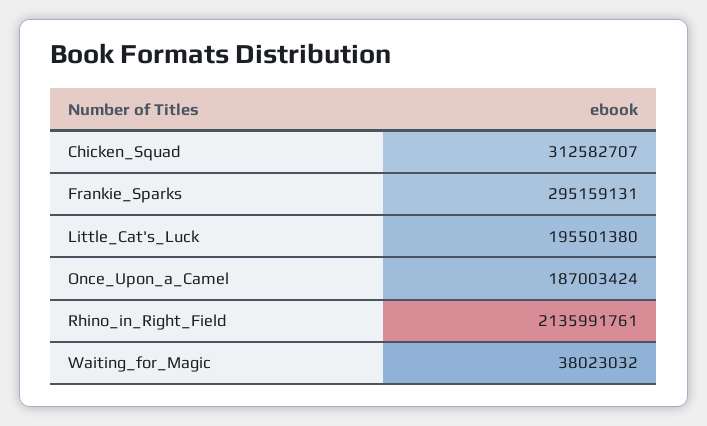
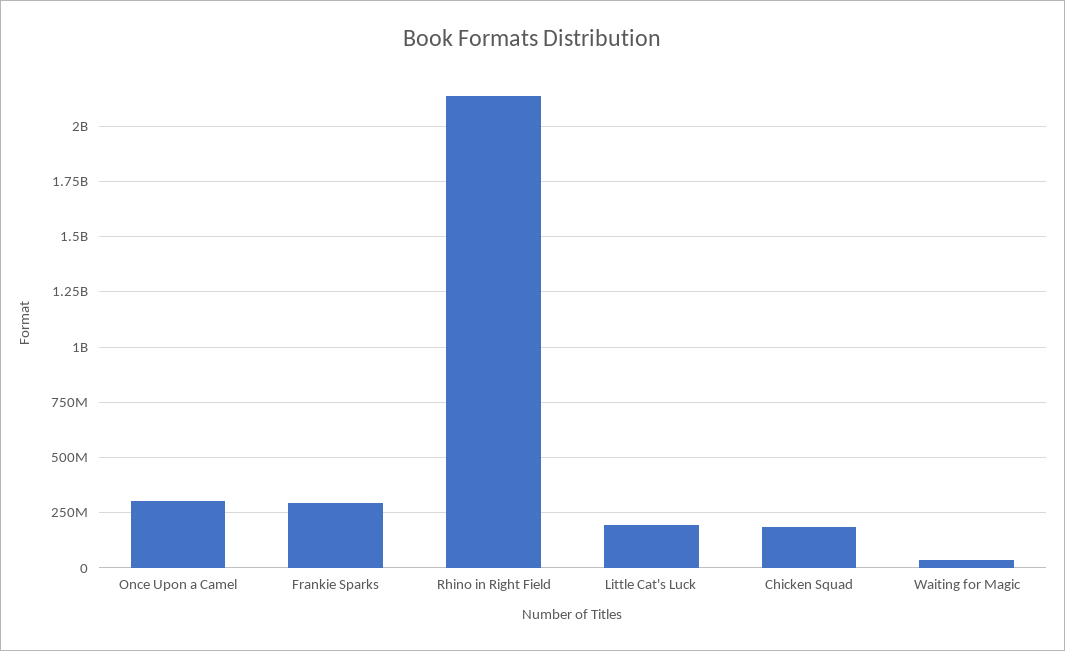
Chicken_Squad: 312582707 -> 200000000
Once_Upon_a_Camel: 187003424 -> 300000000

